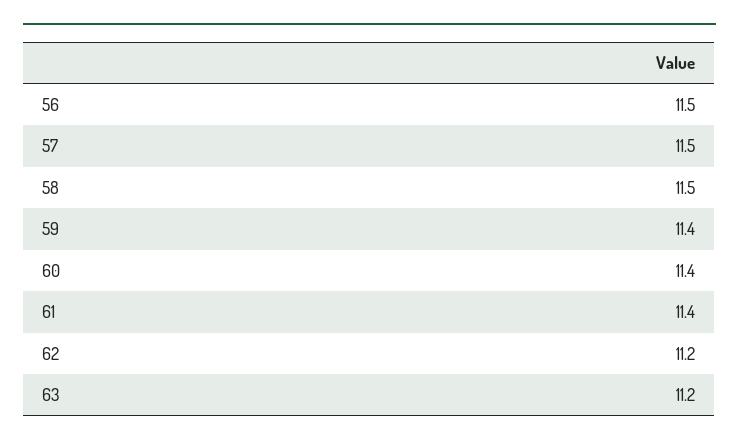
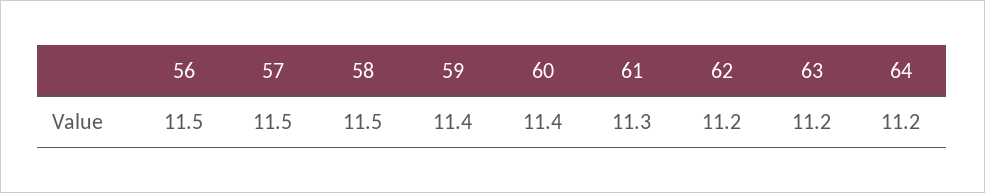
61: 11.4 -> 11.3
64: none -> 11.2

